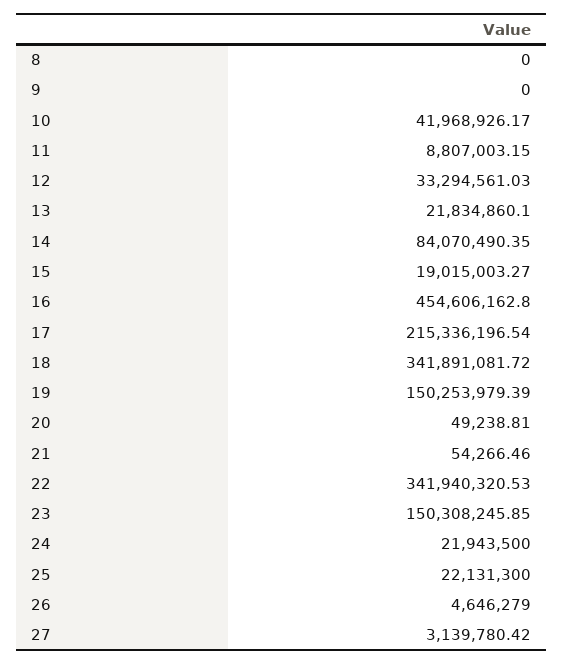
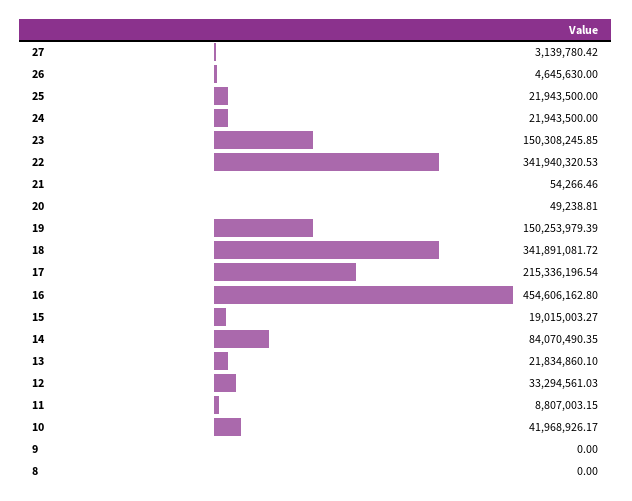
25: 22131300 -> 21943500
26: 4646279 -> 4645630

